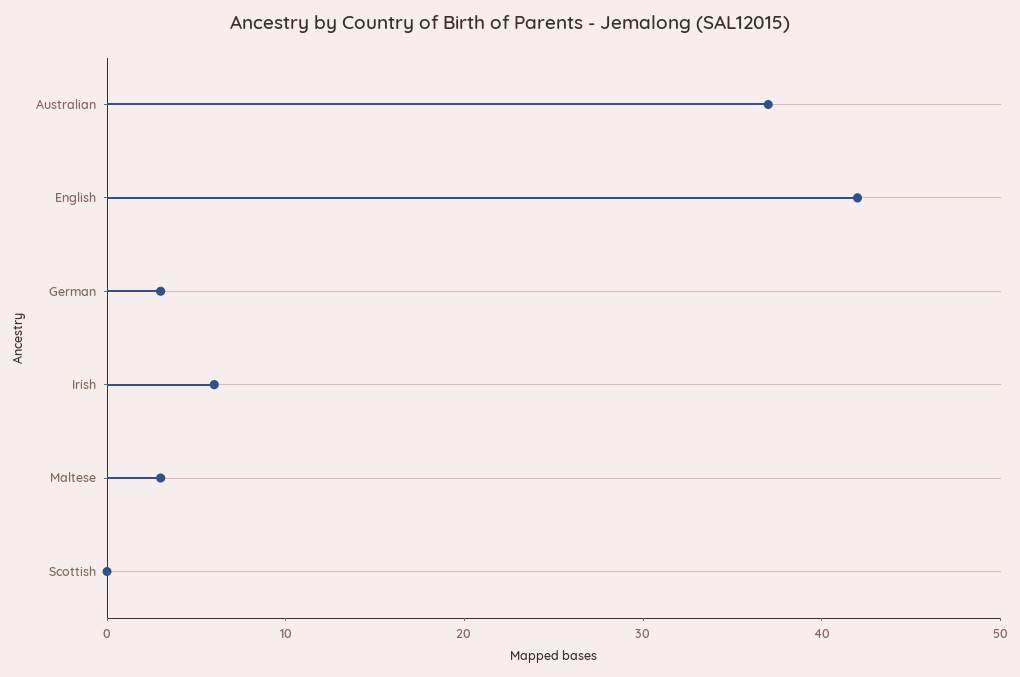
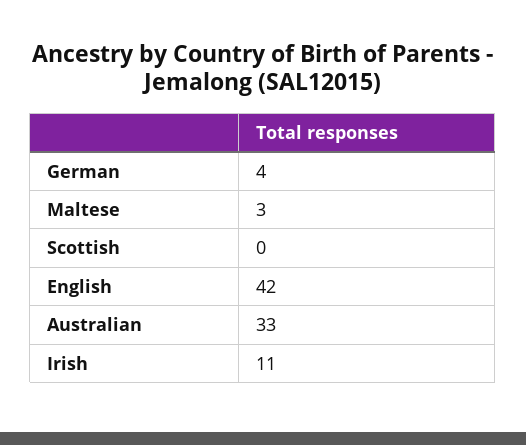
Australian: 37 -> 33
German: 3 -> 4
Irish: 6 -> 11

